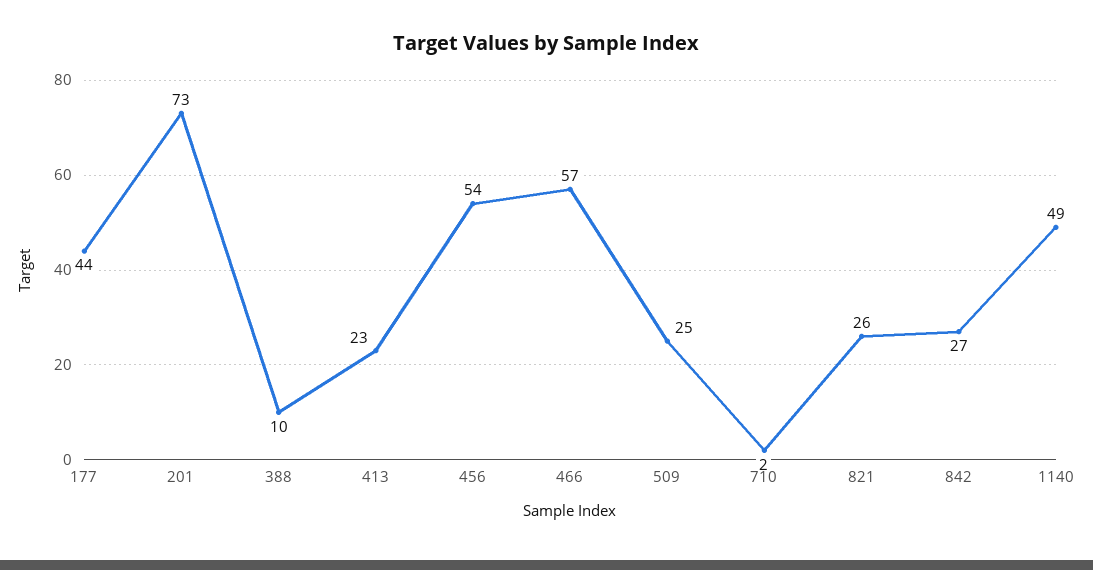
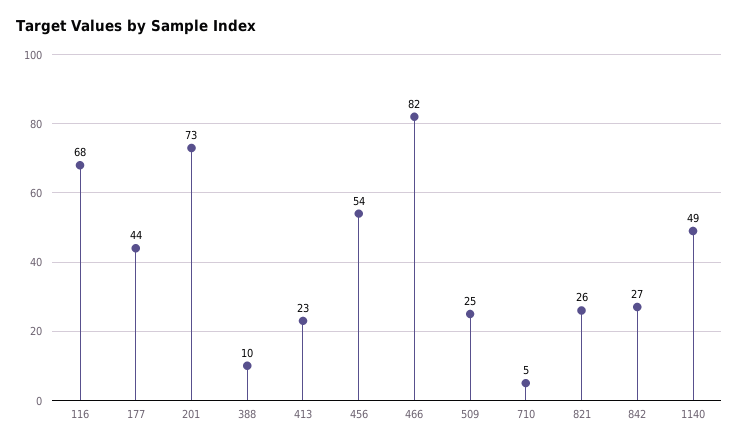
466: 57 -> 82
710: 2 -> 5
116: none -> 68

